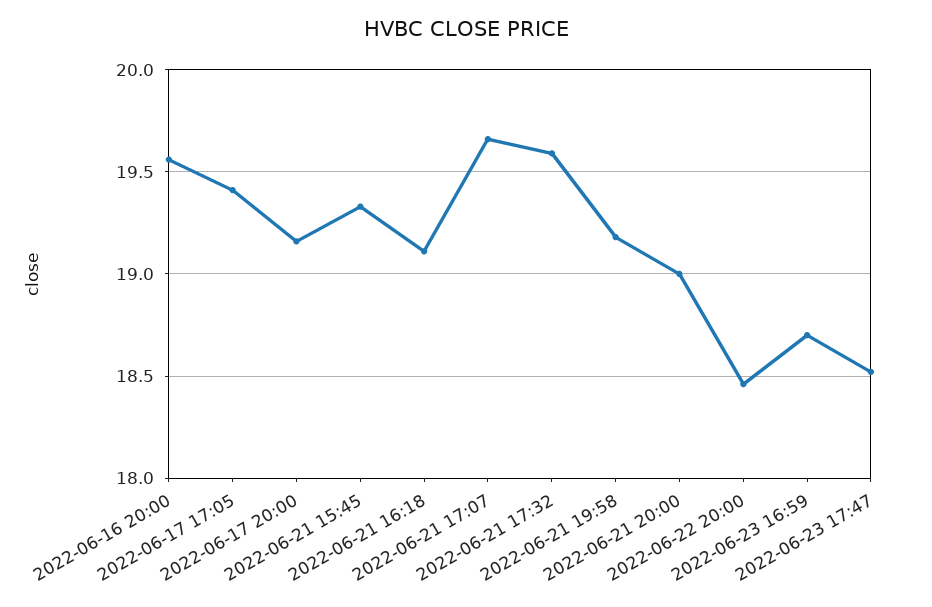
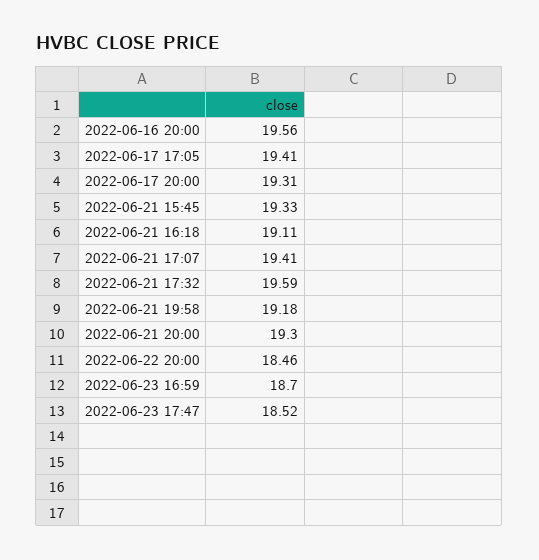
2022-06-17 20:00: 19.15 -> 19.31
2022-06-21 17:07: 19.65 -> 19.41
2022-06-21 20:00: 19 -> 19.3

